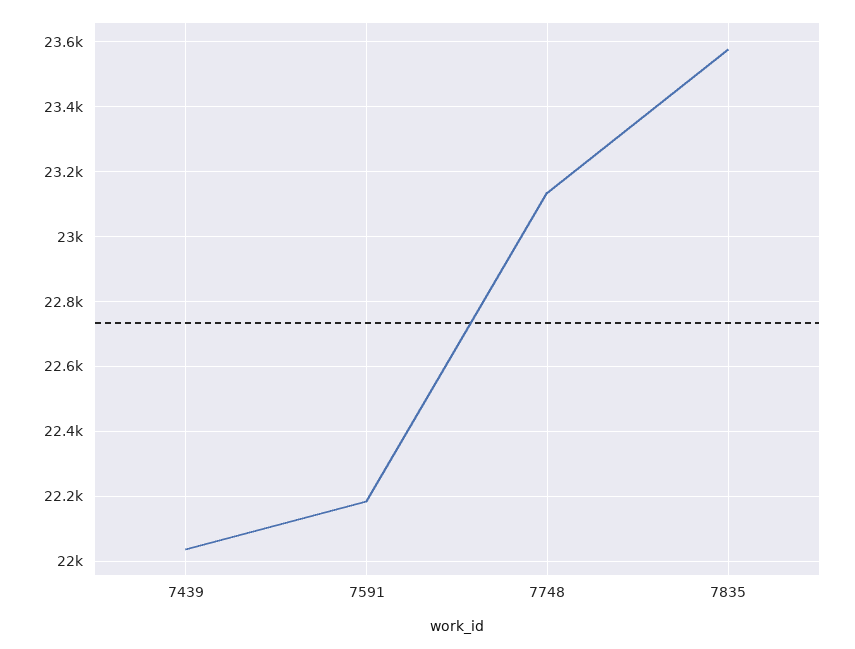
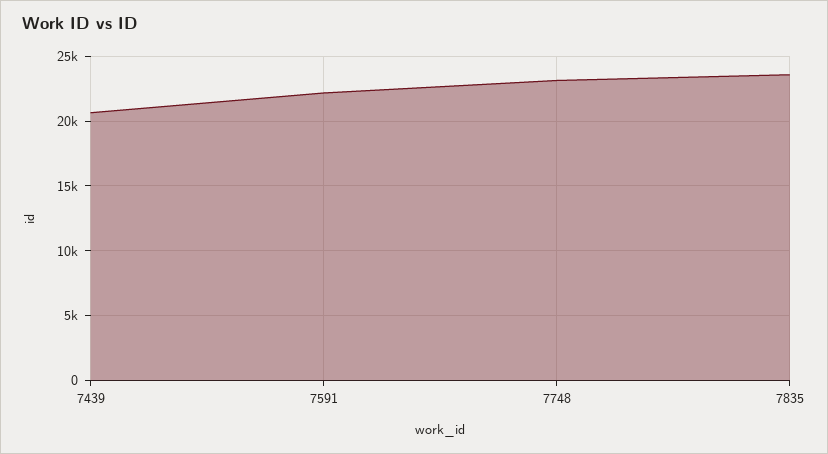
7439: 22040 -> 20500

